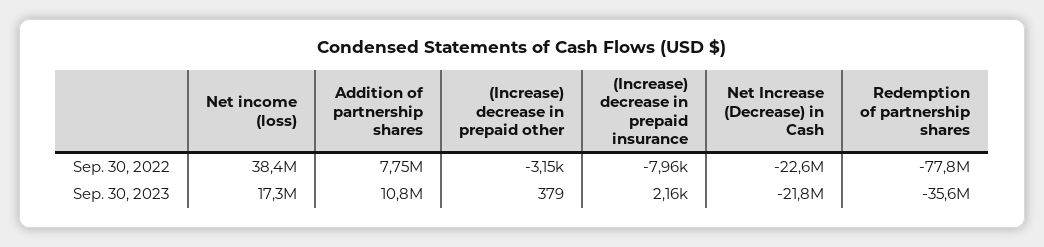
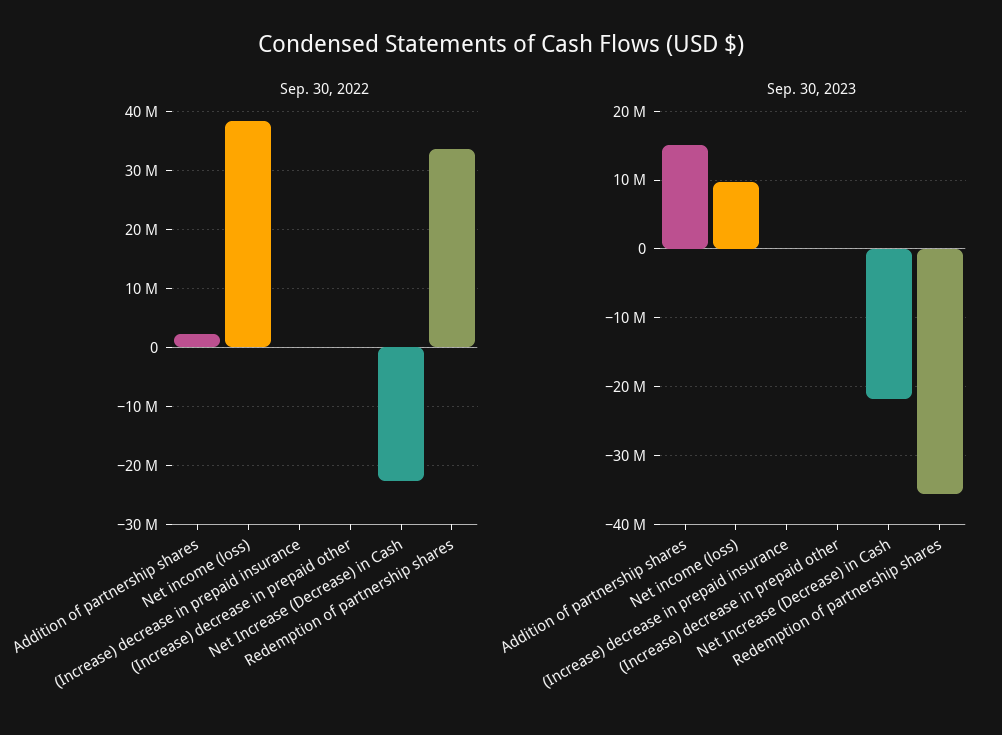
Sep. 30, 2022, Addition of partnership shares: 7750000 -> 2000000
Sep. 30, 2022, Redemption of partnership shares: -77800000 -> 34000000
Sep. 30, 2023, Net income (loss): 17300000 -> 10000000
Sep. 30, 2023, Addition of partnership shares: 10800000 -> 15000000

